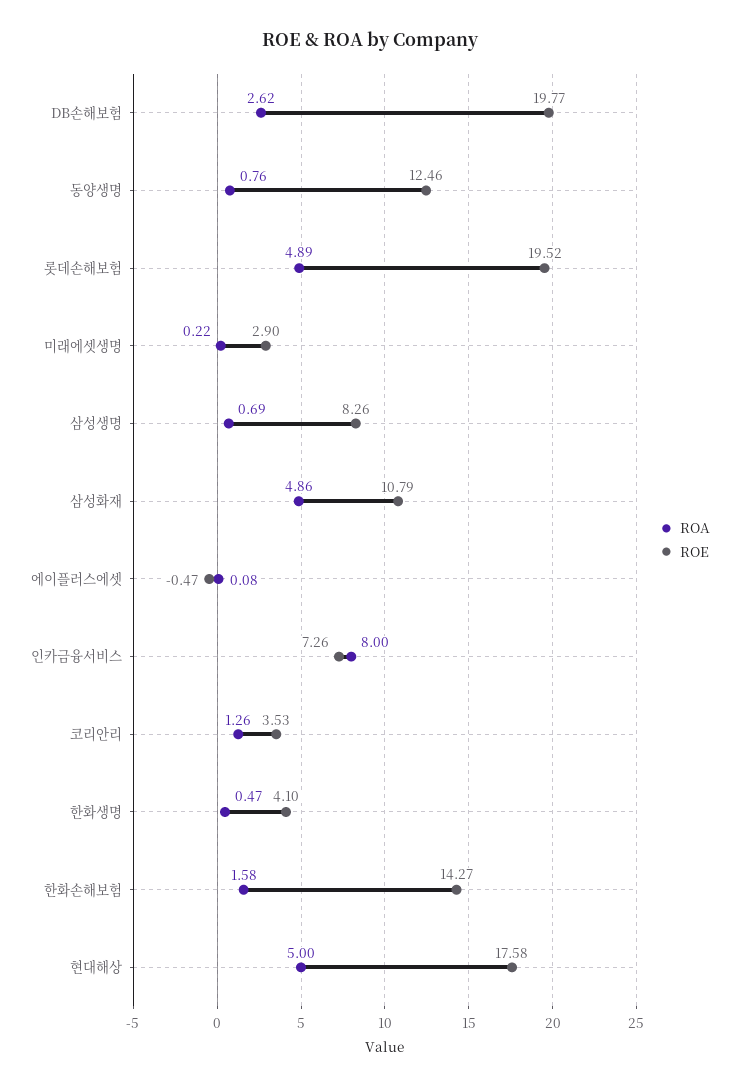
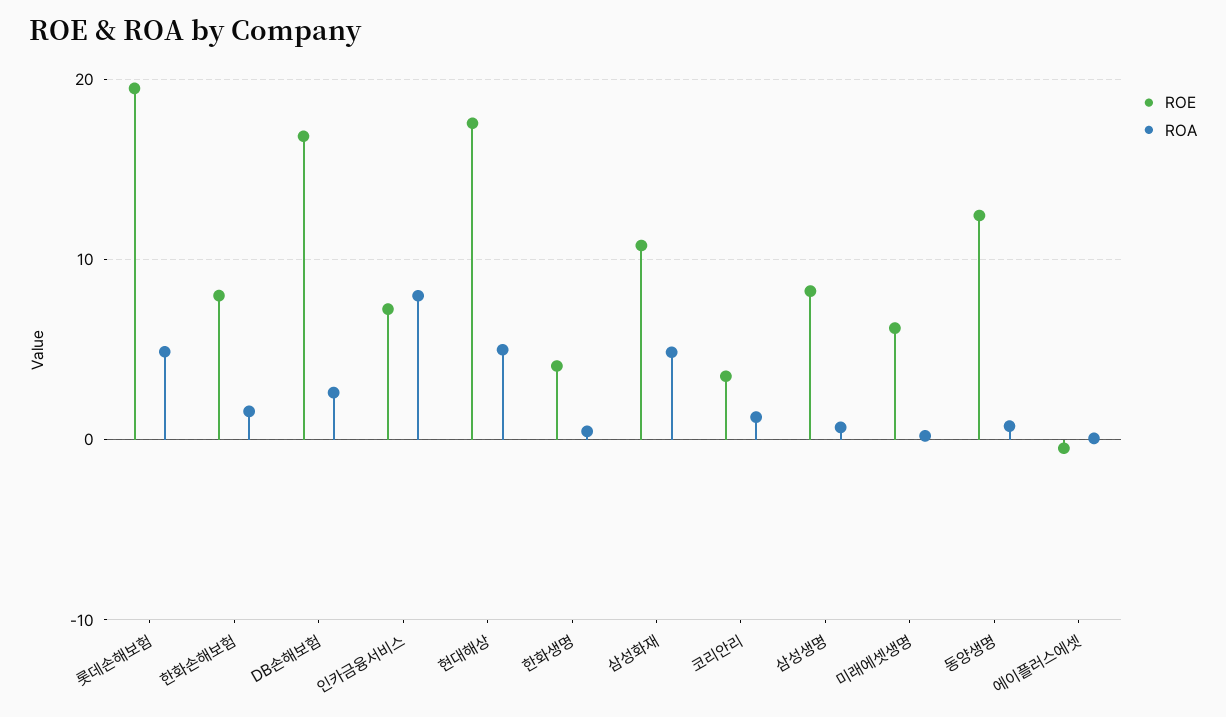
ROE, DB손해보험: 19.77 -> 17
ROE, 미래에셋생명: 2.9 -> 6
ROE, 한화손해보험: 14.27 -> 8

